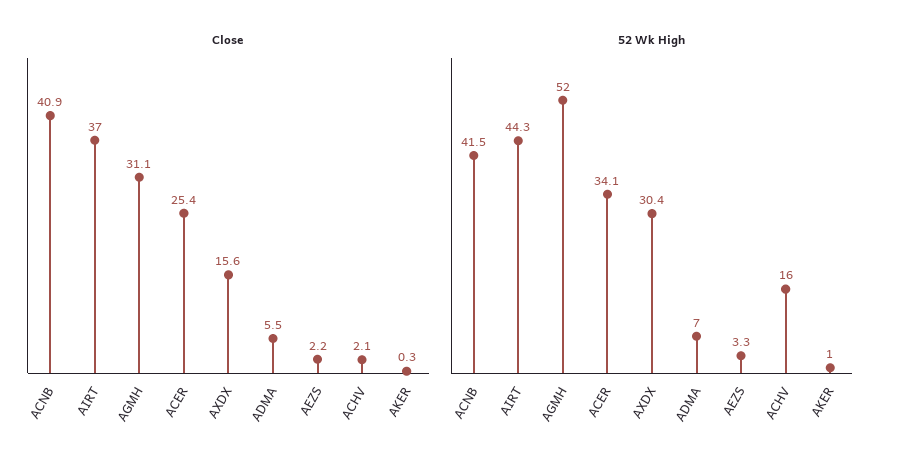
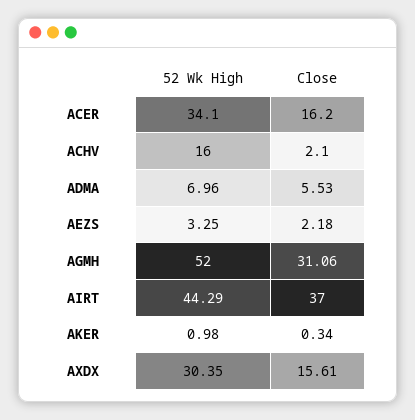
Close, ACNB: 40.9 -> none
Close, ACER: 25.4 -> 16.2
52 Wk High, ACNB: 41.5 -> none

